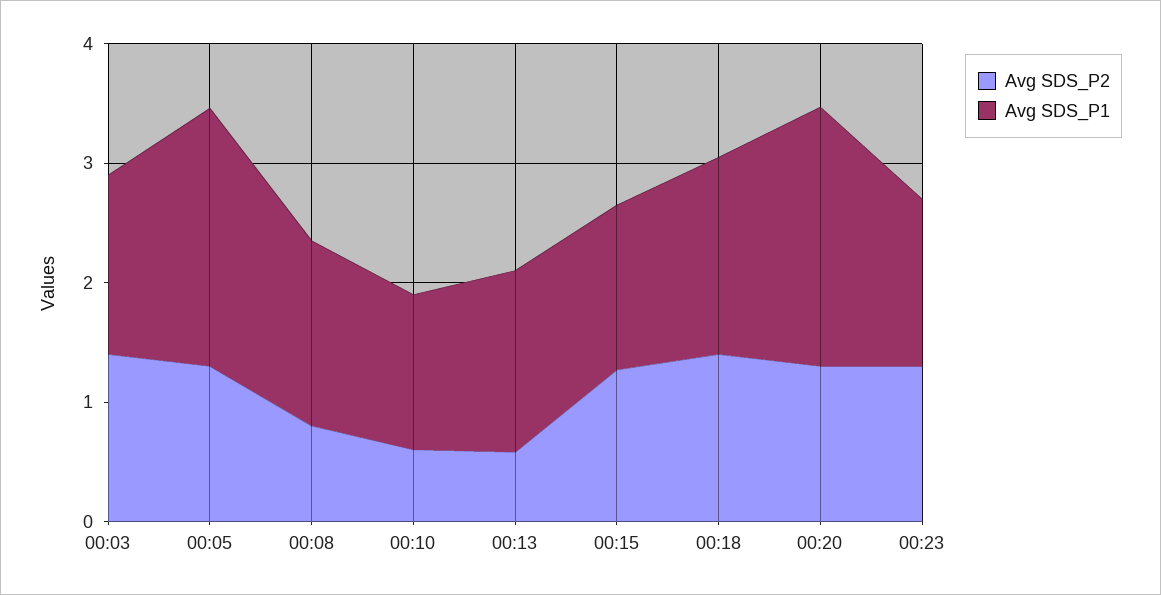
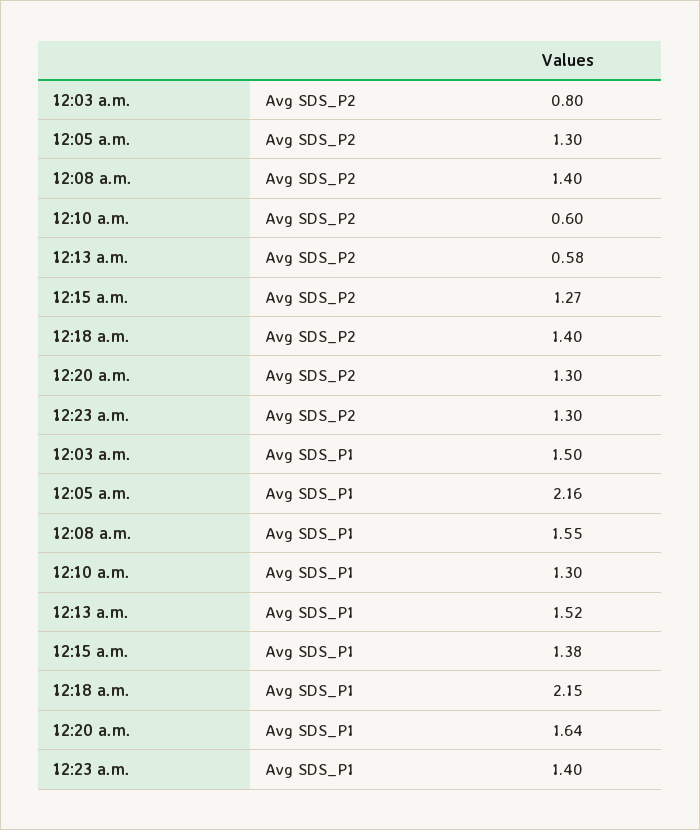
Avg SDS_P2, 00:03: 1.4 -> 0.8
Avg SDS_P2, 00:08: 0.8 -> 1.4
Avg SDS_P1, 00:18: 1.6 -> 2.15
Avg SDS_P1, 00:20: 2.2 -> 1.64

